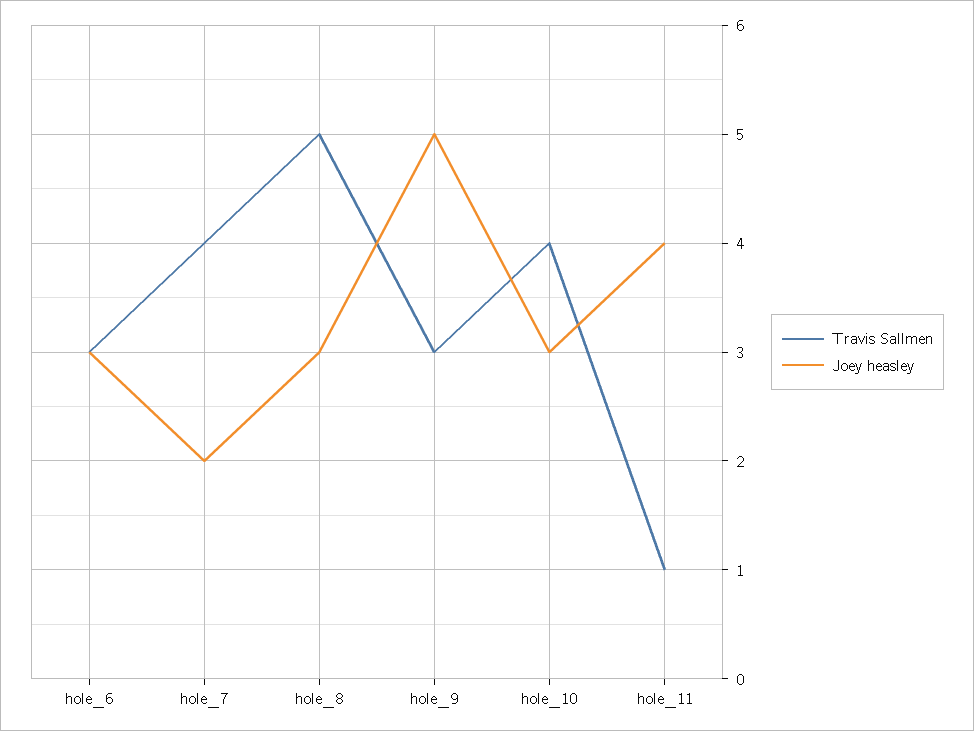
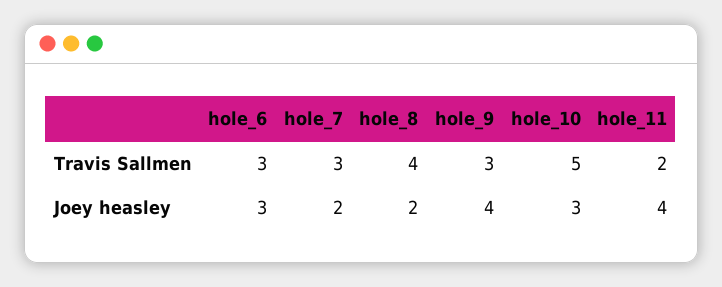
Travis Sallmen, hole_7: 4 -> 3
Travis Sallmen, hole_8: 5 -> 4
Joey heasley, hole_8: 3 -> 2
Joey heasley, hole_9: 5 -> 4
Travis Sallmen, hole_10: 4 -> 5
Travis Sallmen, hole_11: 1 -> 2

